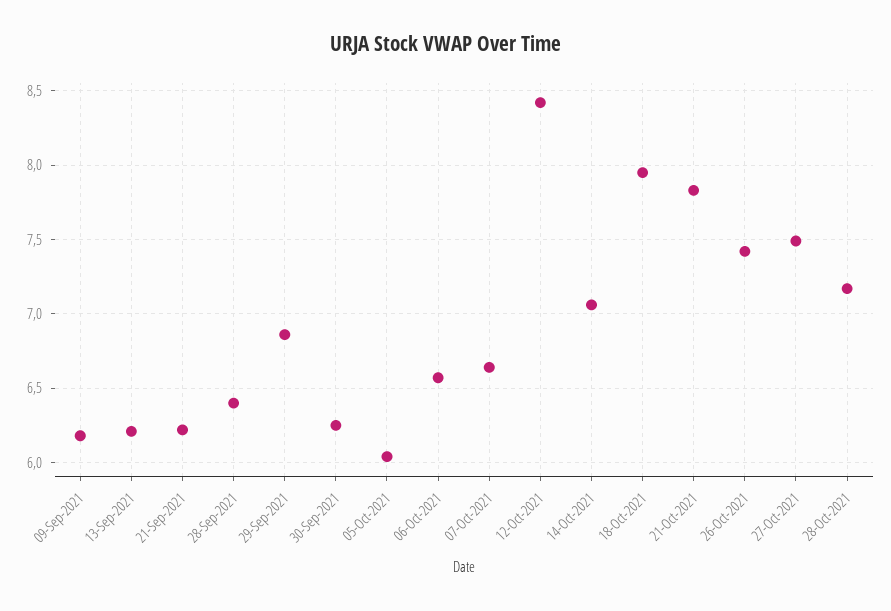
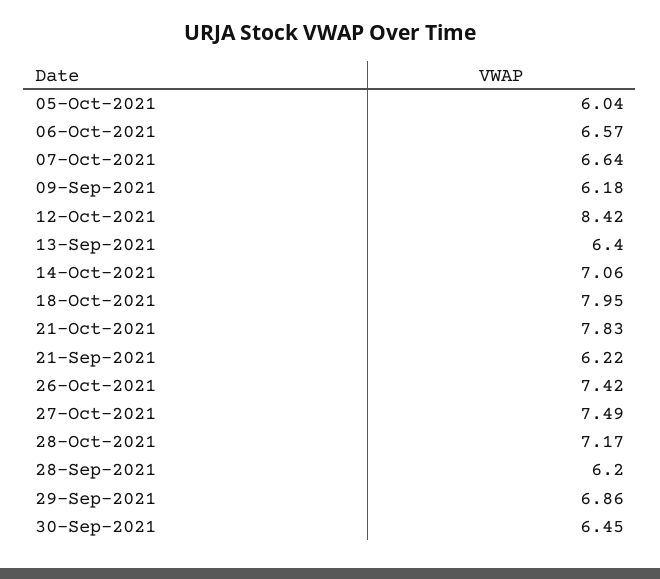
13-Sep-2021: 6.2 -> 6.4
28-Sep-2021: 6.4 -> 6.2
30-Sep-2021: 6.25 -> 6.45

